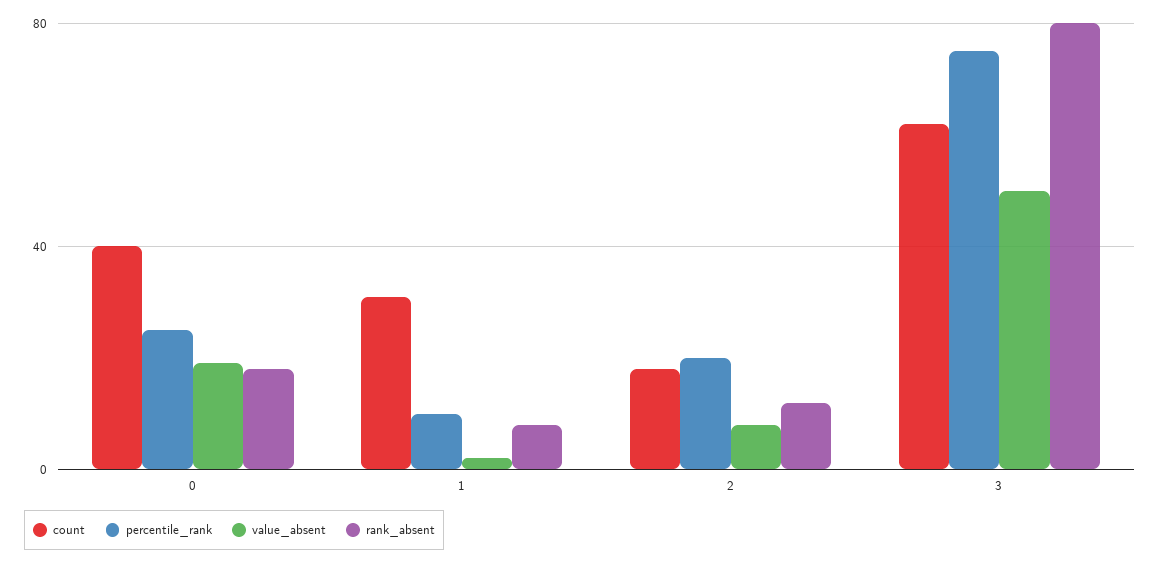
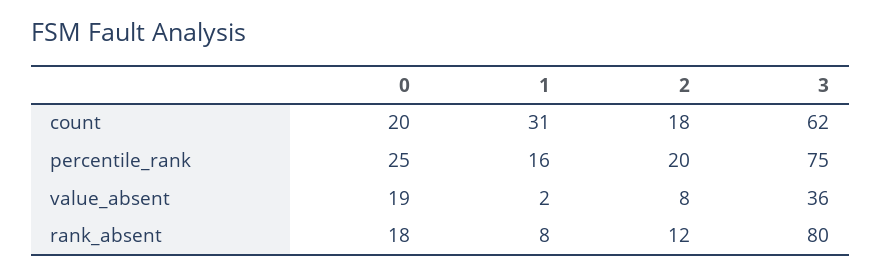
count, 0: 40 -> 20
percentile_rank, 1: 10 -> 16
value_absent, 3: 50 -> 36

